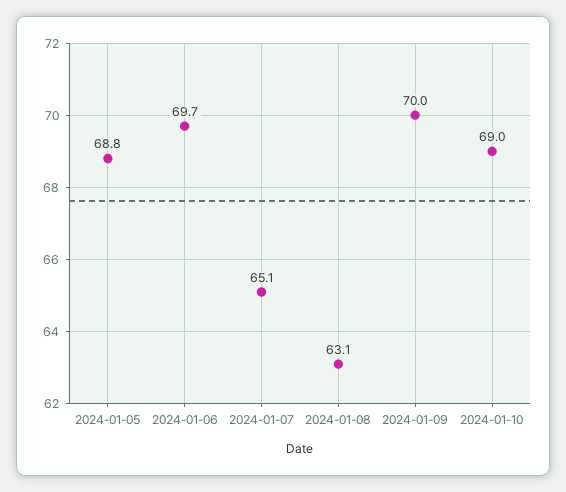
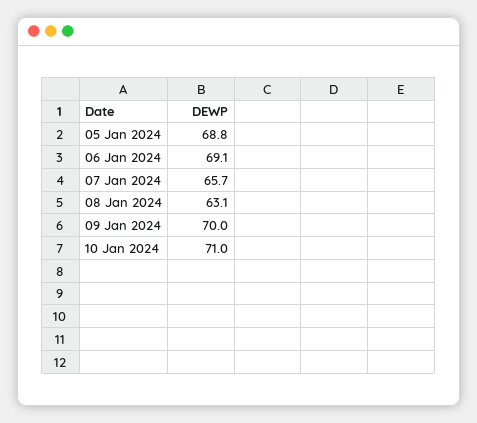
2024-01-06: 69.7 -> 69.1
2024-01-07: 65.1 -> 65.7
2024-01-10: 69 -> 71

